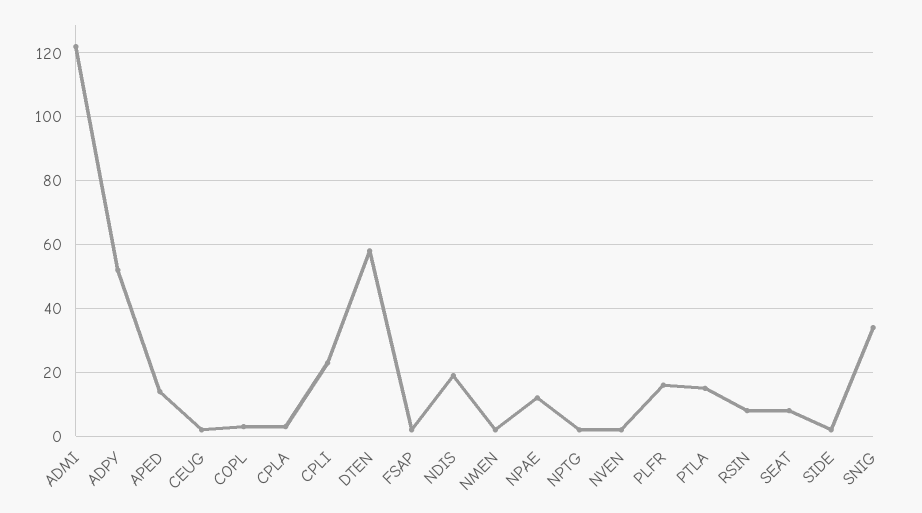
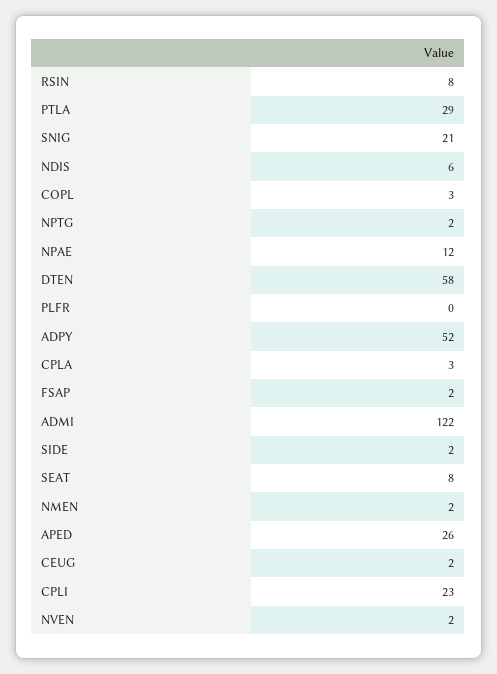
APED: 15 -> 26
NDIS: 20 -> 6
PLFR: 15 -> 0
PTLA: 15 -> 29
SNIG: 35 -> 21

